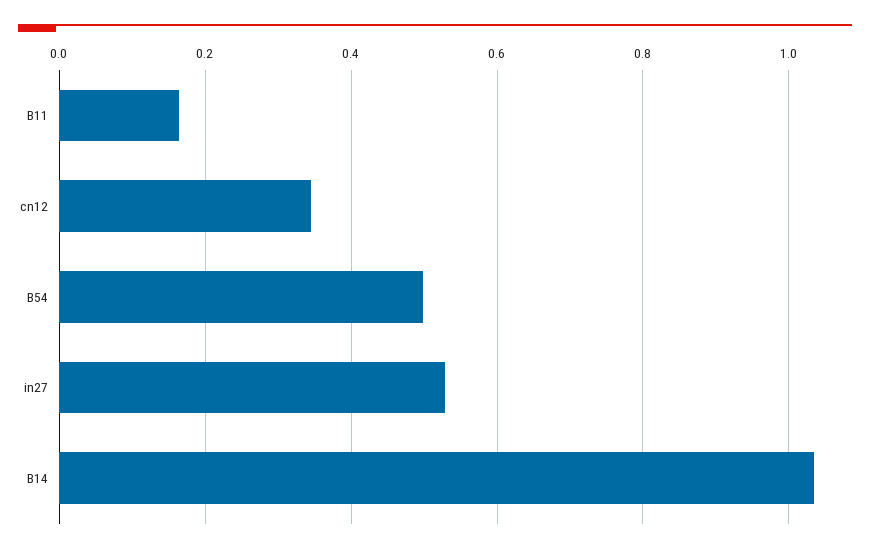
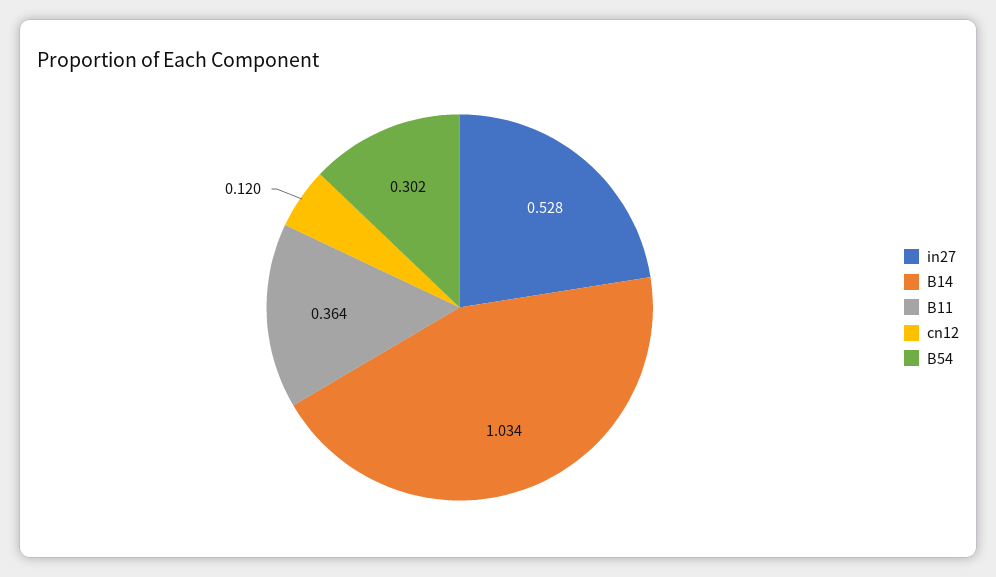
B11: 0.16 -> 0.364
cn12: 0.34 -> 0.12
B54: 0.5 -> 0.302

